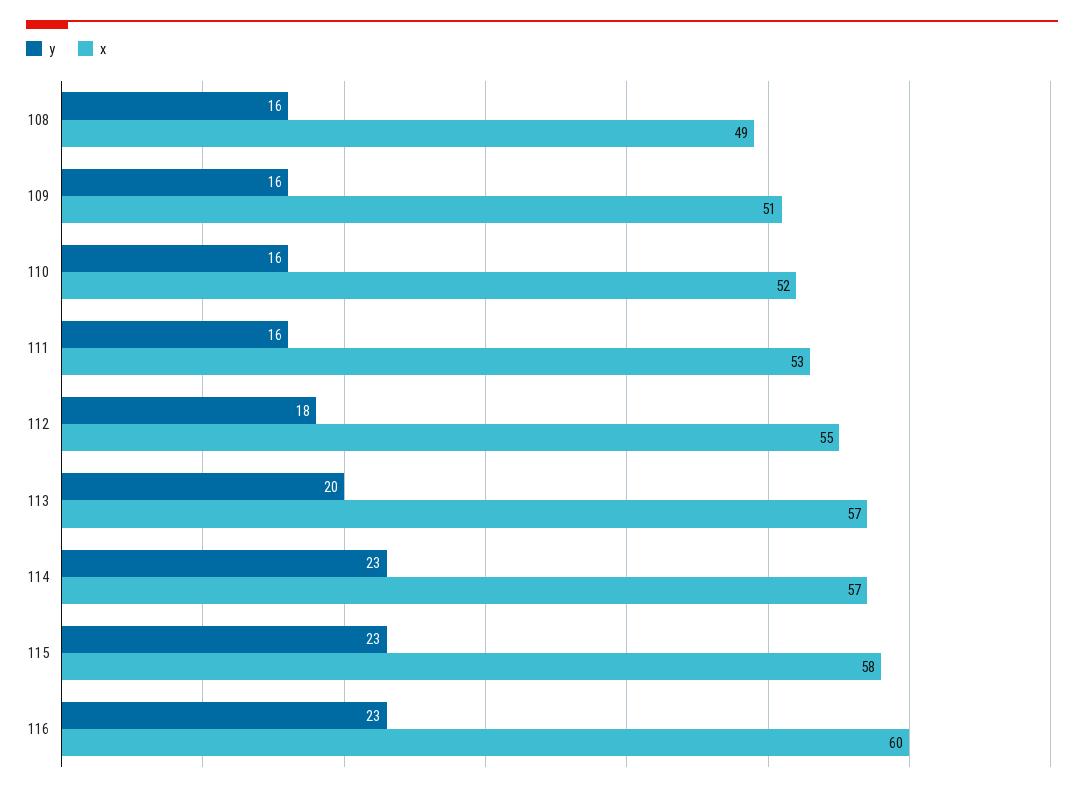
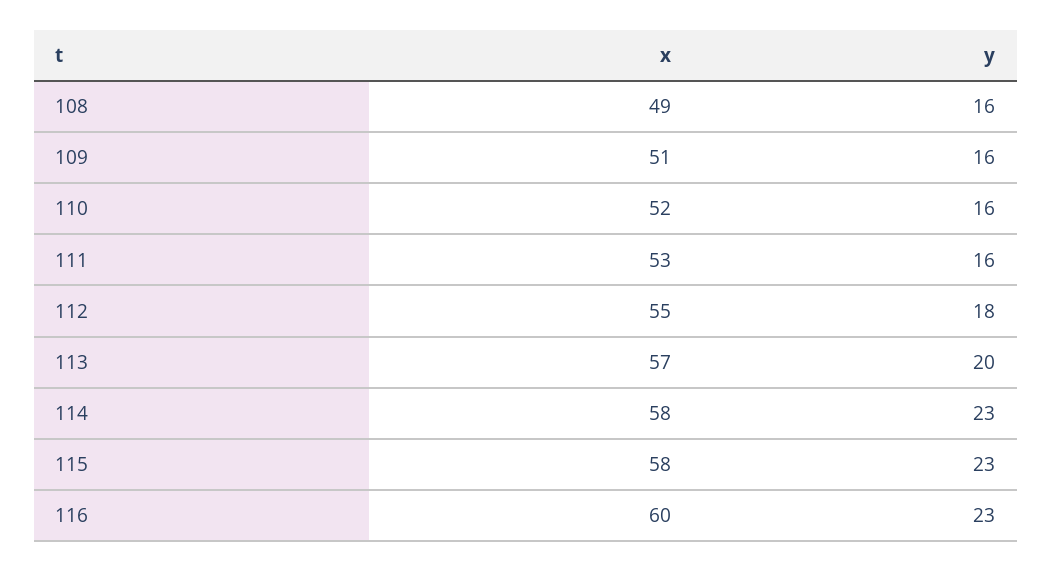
x, 114: 57 -> 58

